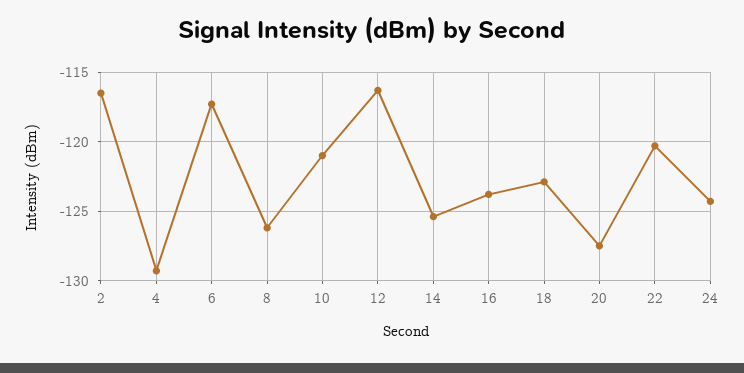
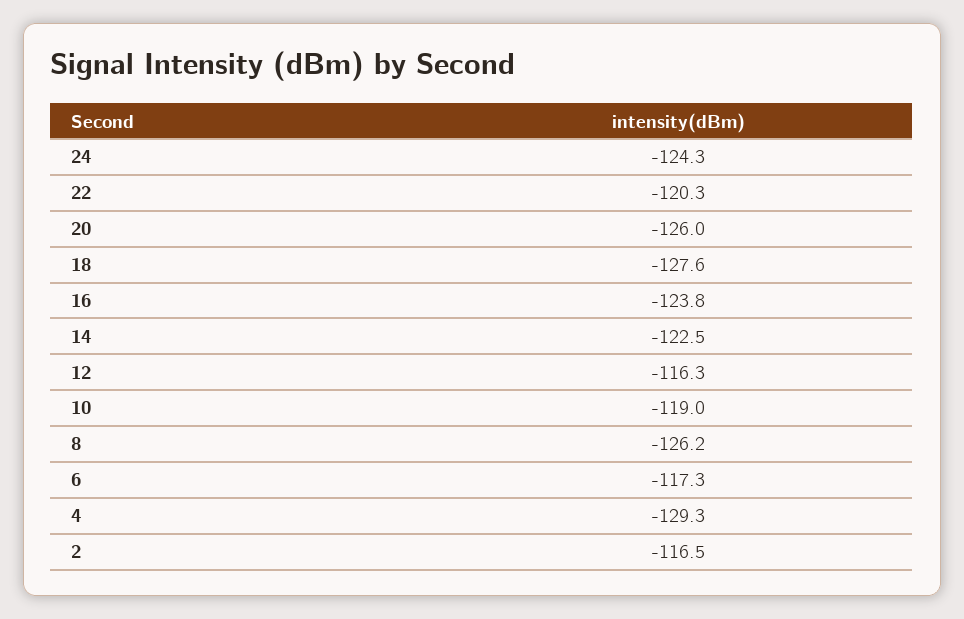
10: -121 -> -119
14: -125.5 -> -122.5
18: -123 -> -127.6
20: -127.5 -> -126

